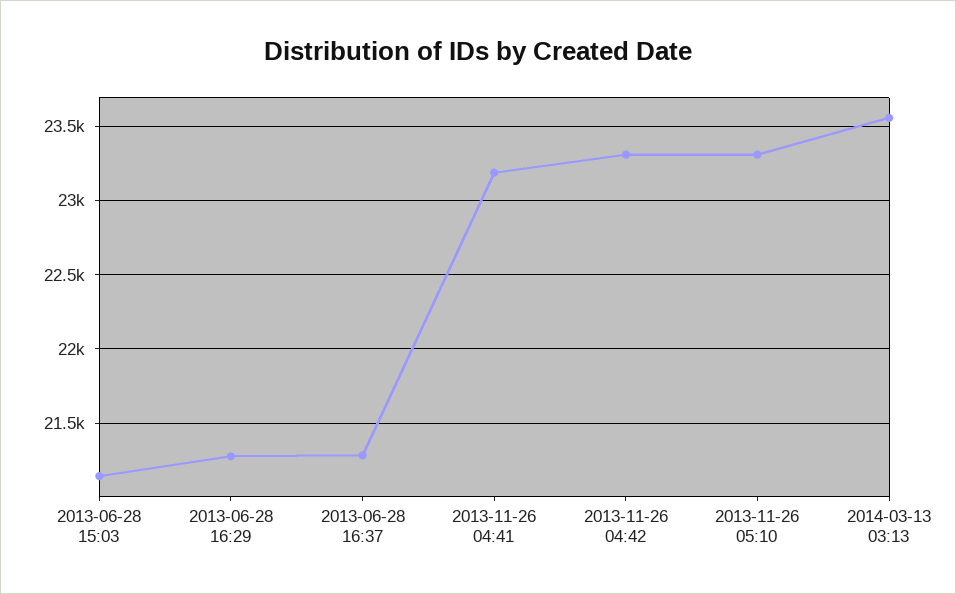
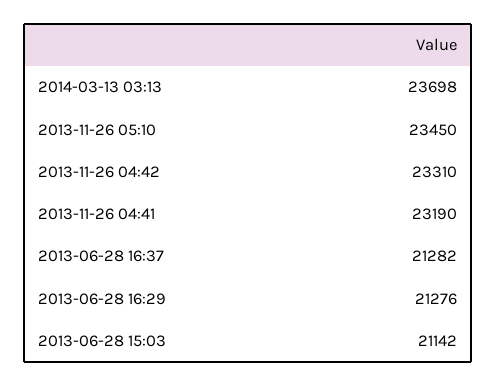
2013-11-26 05:10: 23300 -> 23450
2014-03-13 03:13: 23550 -> 23698

